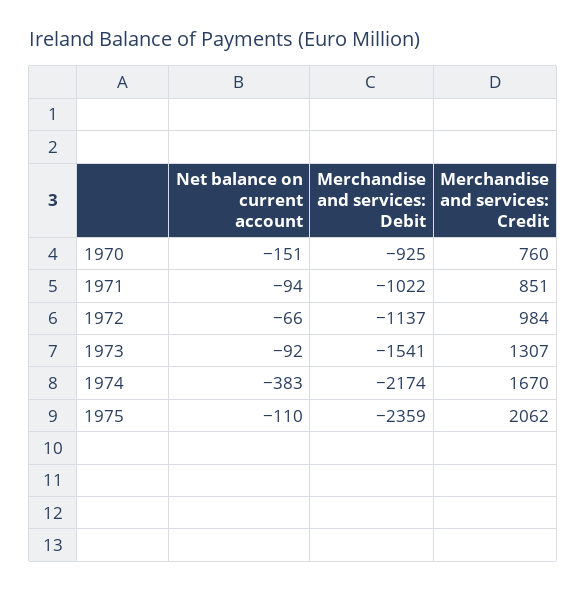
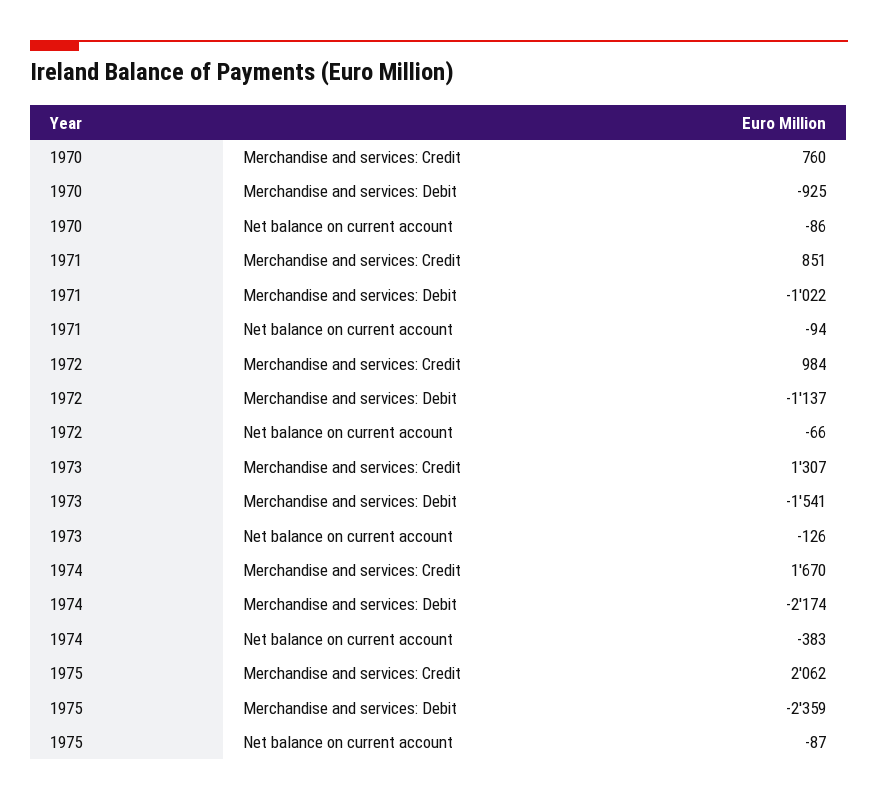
Net balance on current account, 1970: -151 -> -86
Net balance on current account, 1973: -92 -> -126
Net balance on current account, 1975: -110 -> -87

